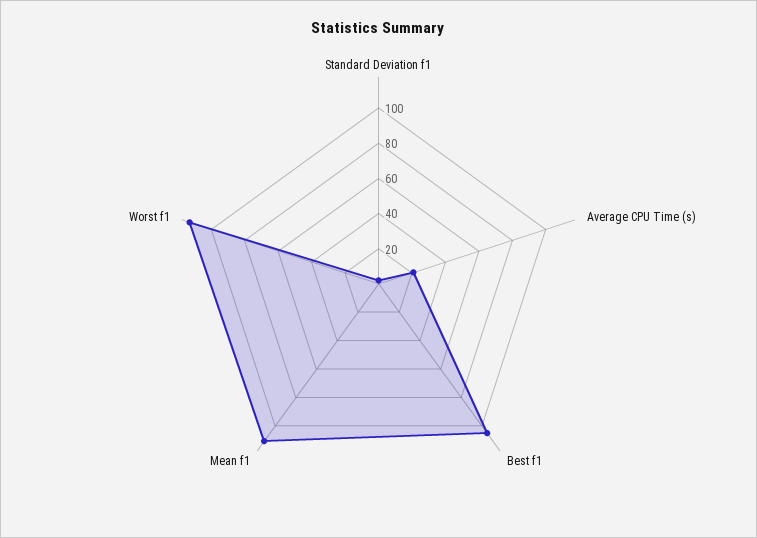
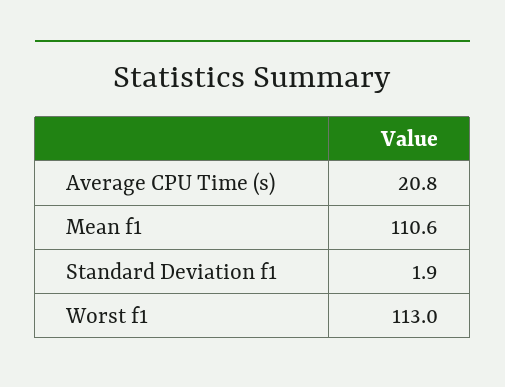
Best f1: 105 -> none

